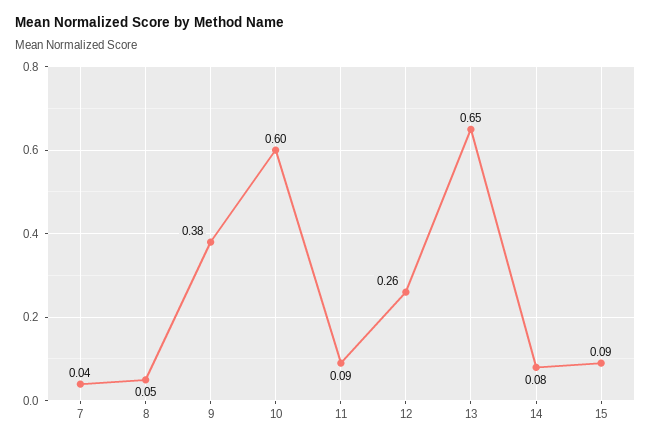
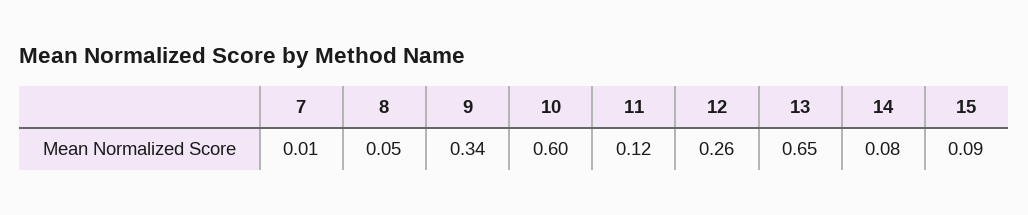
7: 0.04 -> 0.01
9: 0.38 -> 0.34
11: 0.09 -> 0.12

